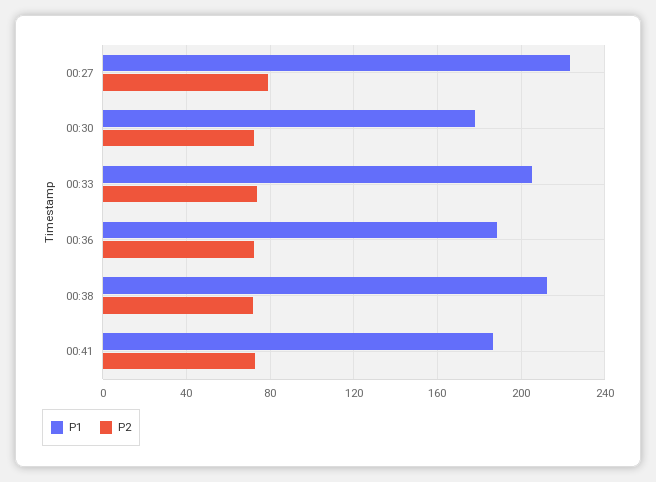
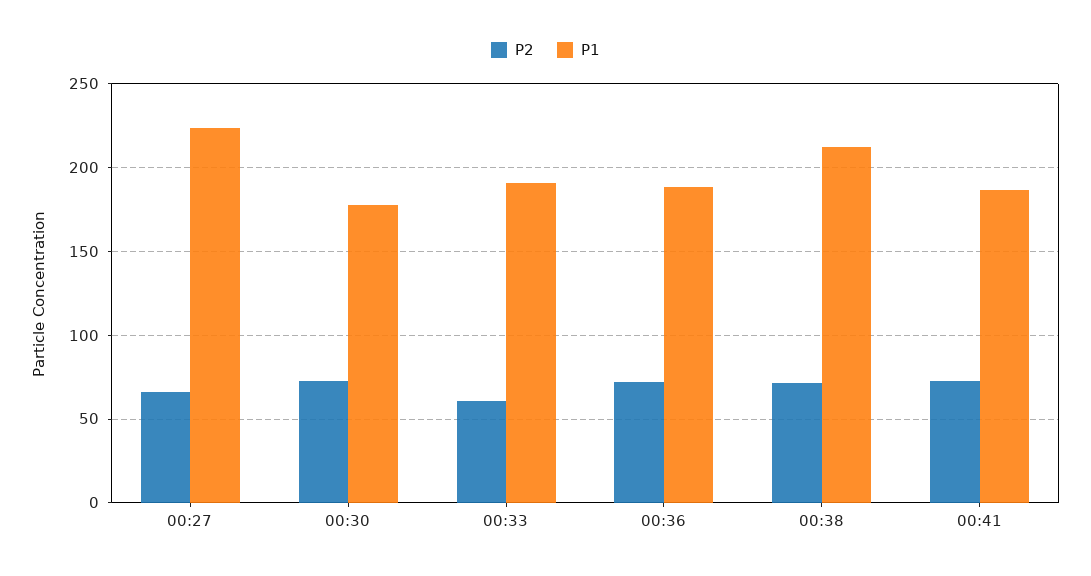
P2, 00:27: 80 -> 65
P1, 00:33: 205 -> 190
P2, 00:33: 75 -> 60

